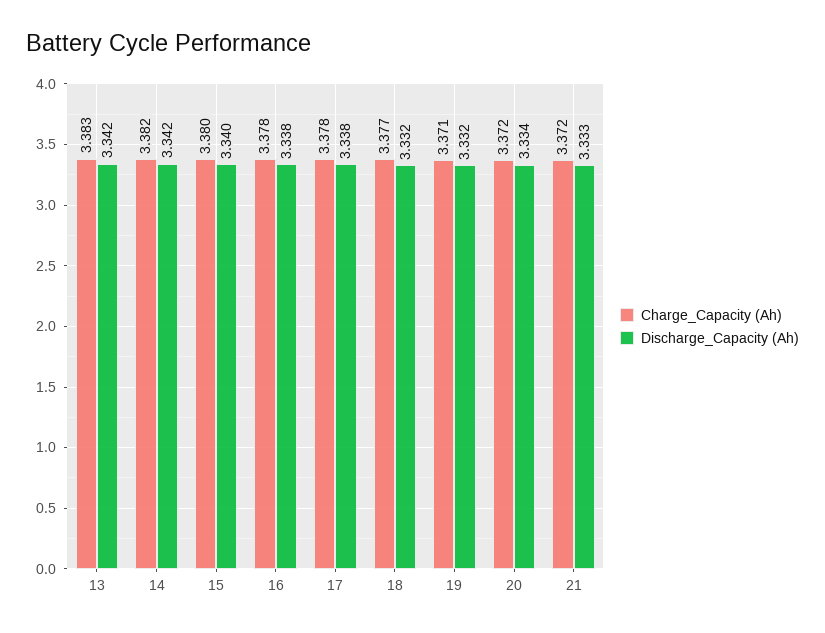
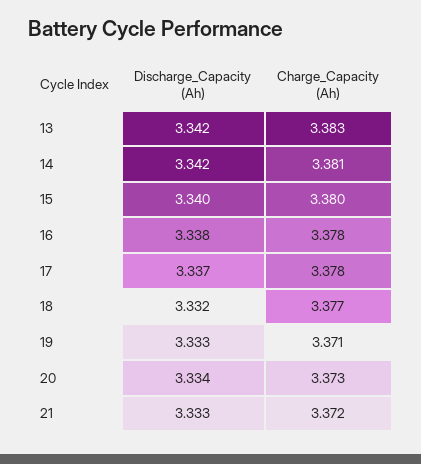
Charge_Capacity (Ah), 14: 3.382 -> 3.381
Discharge_Capacity (Ah), 17: 3.338 -> 3.337
Discharge_Capacity (Ah), 19: 3.332 -> 3.333
Charge_Capacity (Ah), 20: 3.372 -> 3.373

